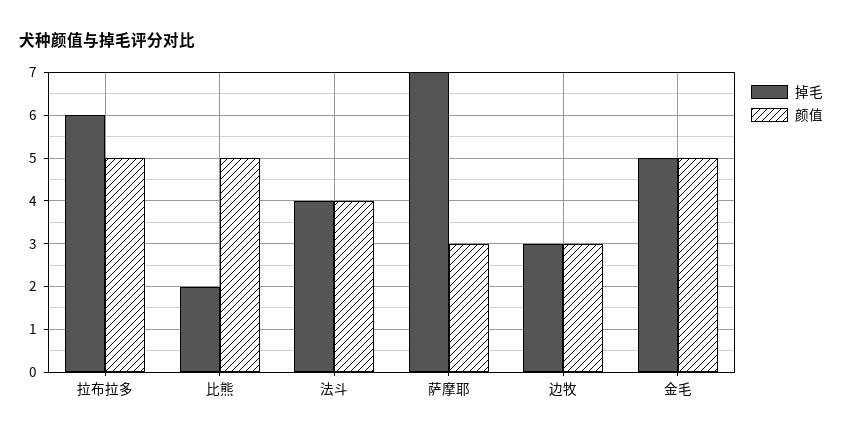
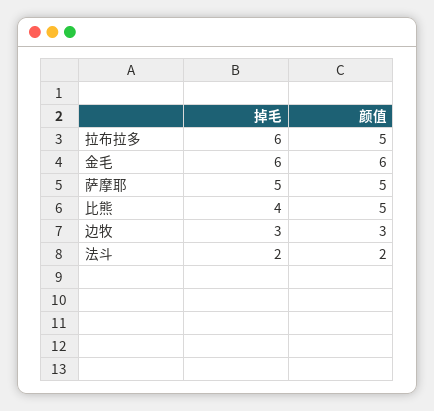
掉毛, 比熊: 2 -> 4
掉毛, 法斗: 4 -> 2
颜值, 法斗: 4 -> 2
掉毛, 萨摩耶: 7 -> 5
颜值, 萨摩耶: 3 -> 5
掉毛, 金毛: 5 -> 6
颜值, 金毛: 5 -> 6

